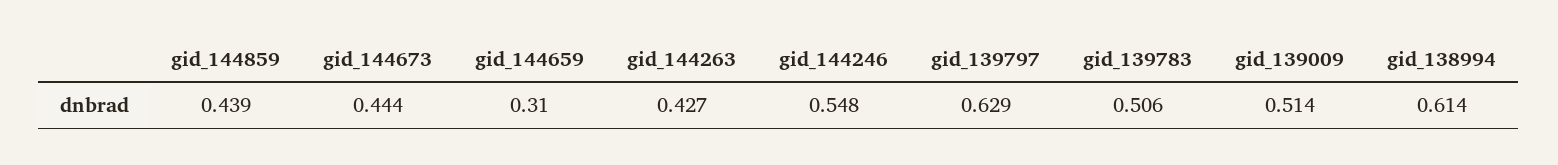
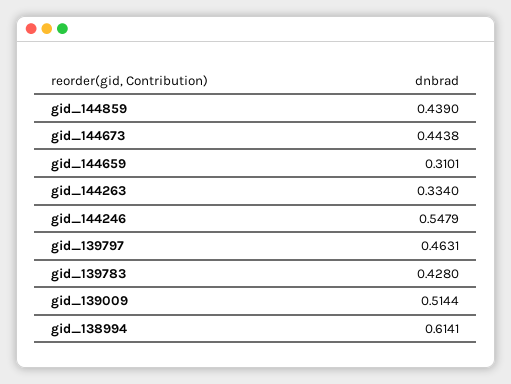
gid_144263: 0.427 -> 0.334
gid_139797: 0.629 -> 0.4631
gid_139783: 0.506 -> 0.428

